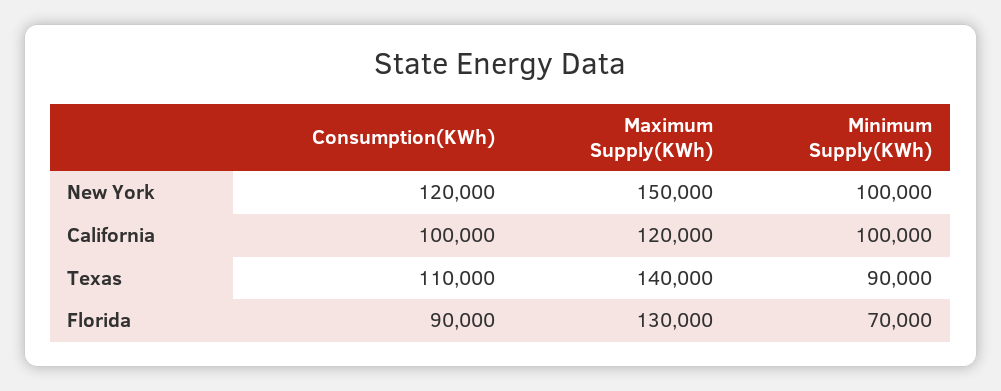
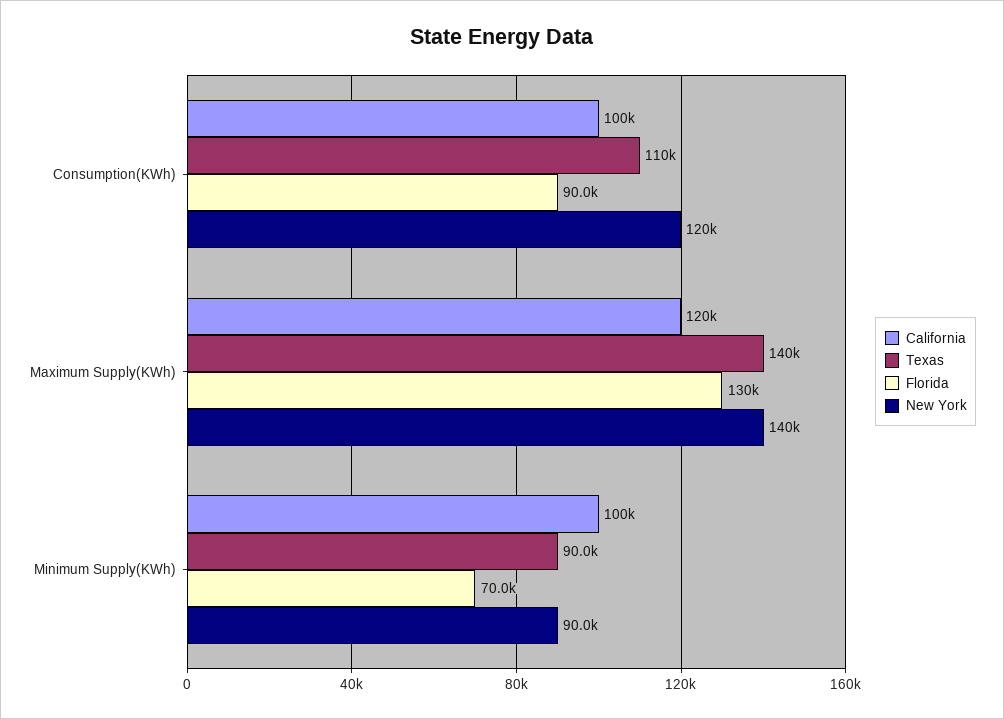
New York, Maximum Supply(KWh): 150000 -> 140000
New York, Minimum Supply(KWh): 100000 -> 90000

